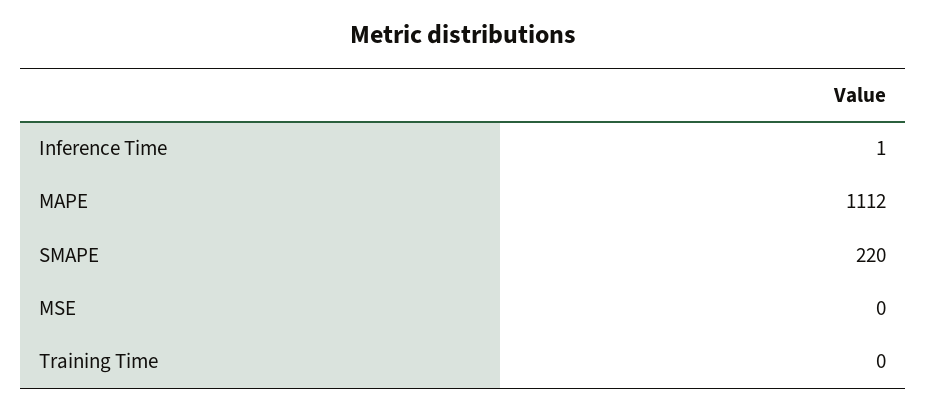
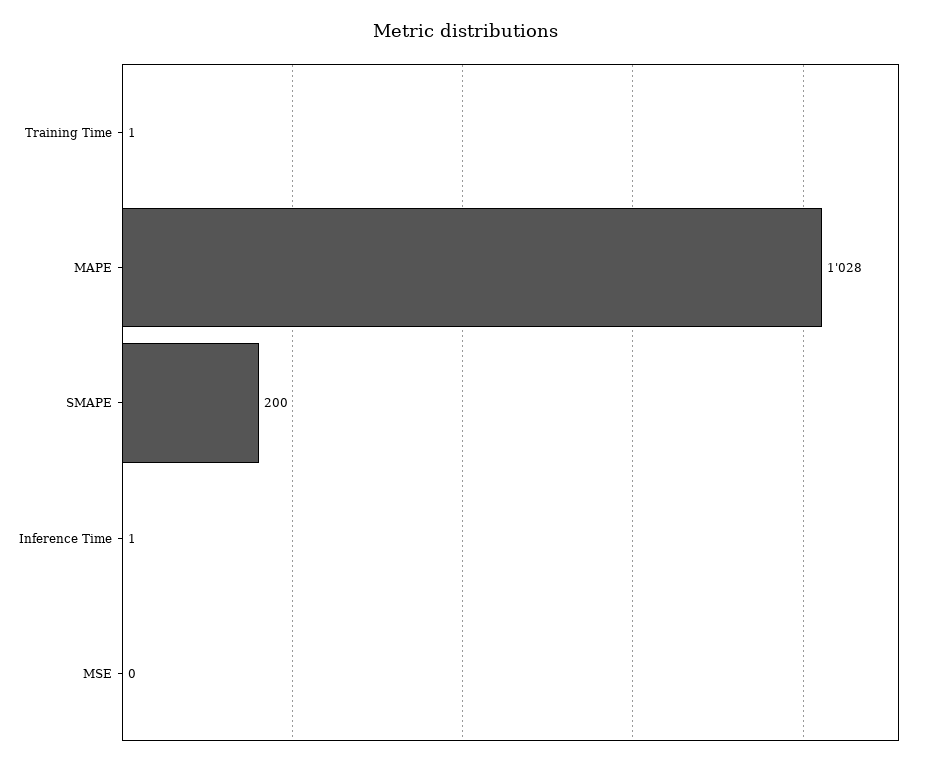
MAPE: 1112 -> 1028
SMAPE: 220 -> 200
Training Time: 0 -> 1

